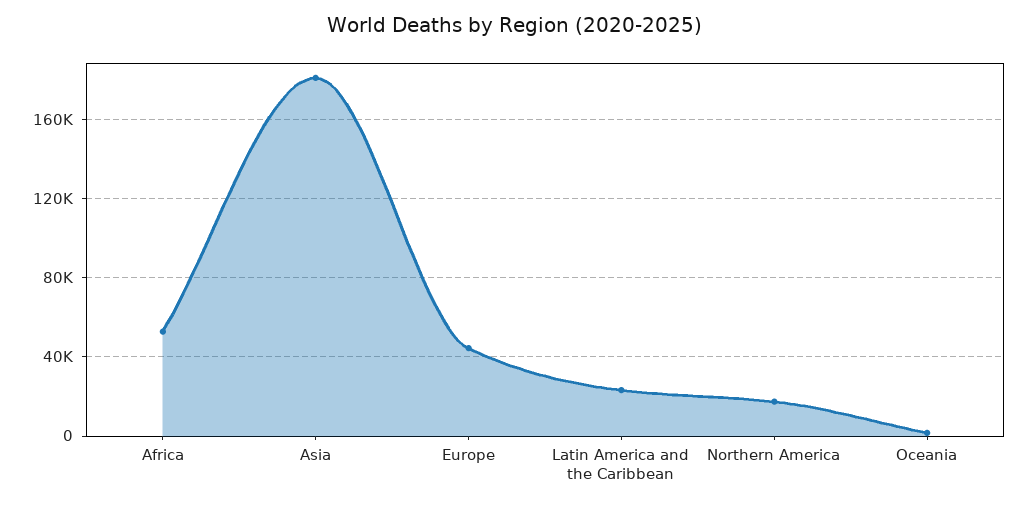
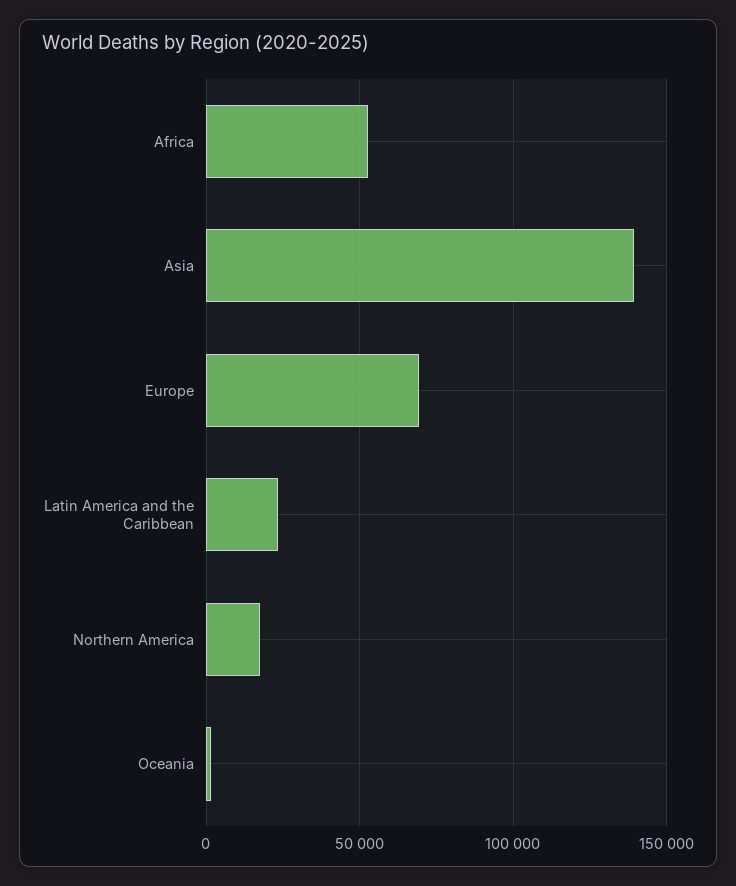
Asia: 180000 -> 140000
Europe: 45000 -> 70000

